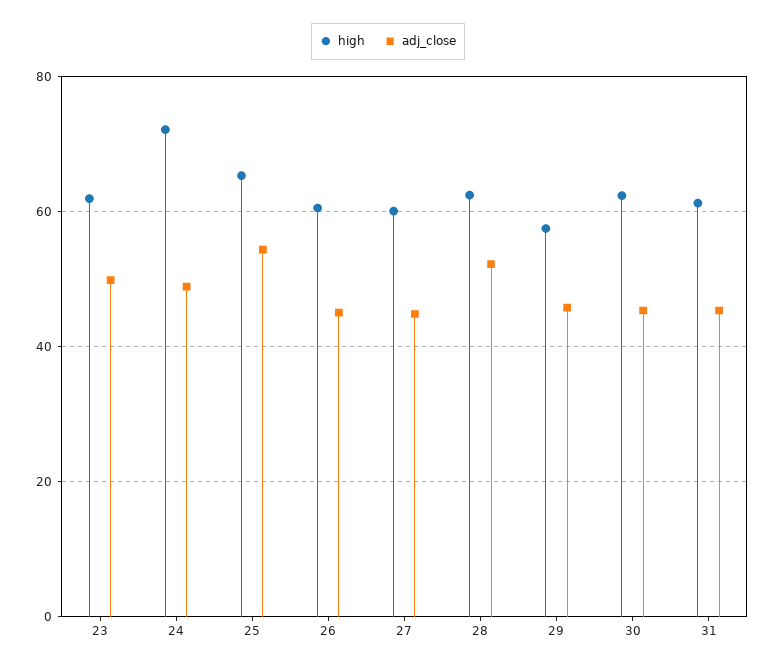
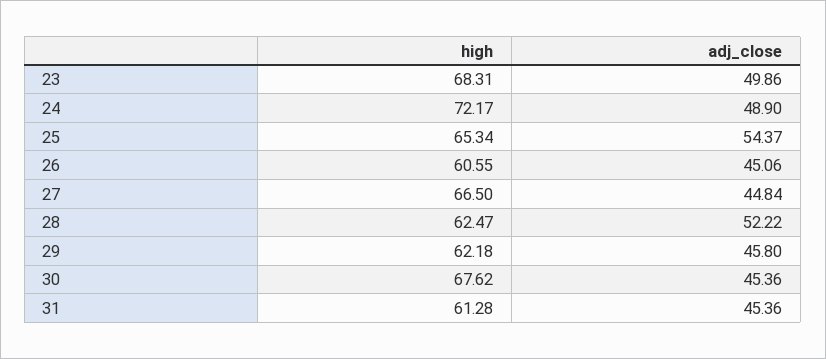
high, 23: 62 -> 68.31
high, 27: 60 -> 66.5
high, 29: 58 -> 62.18
high, 30: 62 -> 67.62

